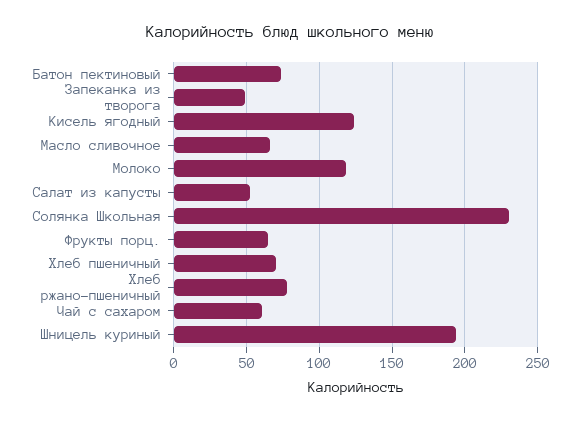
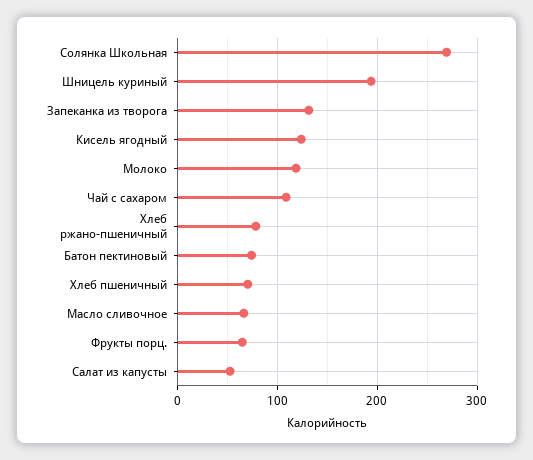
Запеканка из творога: 50 -> 130
Солянка Школьная: 230 -> 270
Чай с сахаром: 60 -> 110

